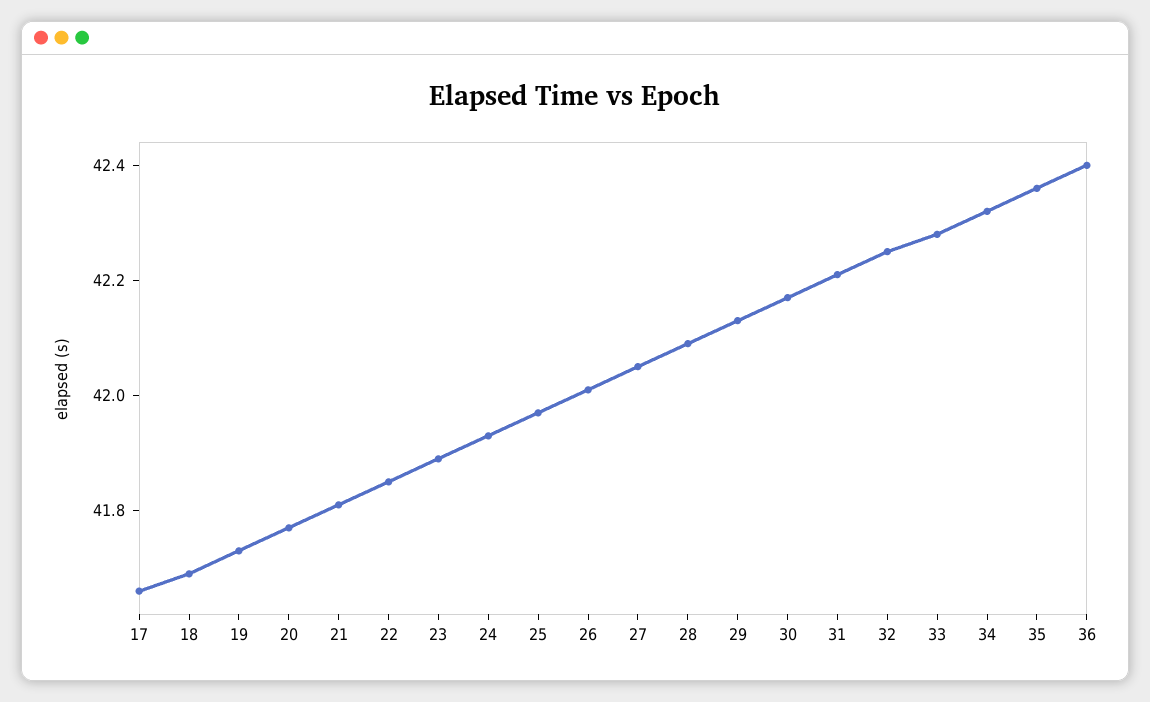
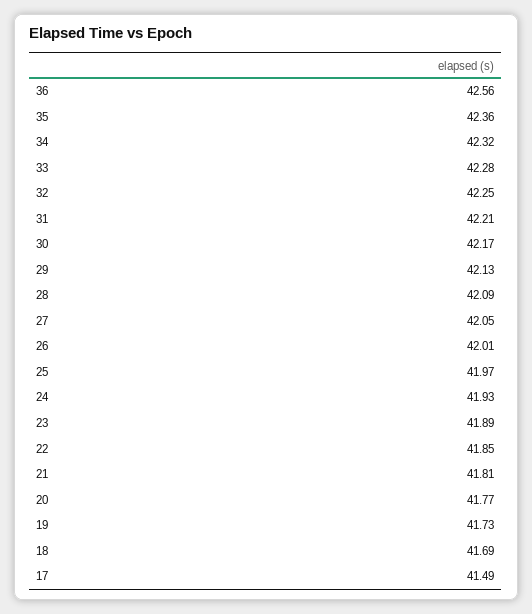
17: 41.65 -> 41.49
36: 42.4 -> 42.56

